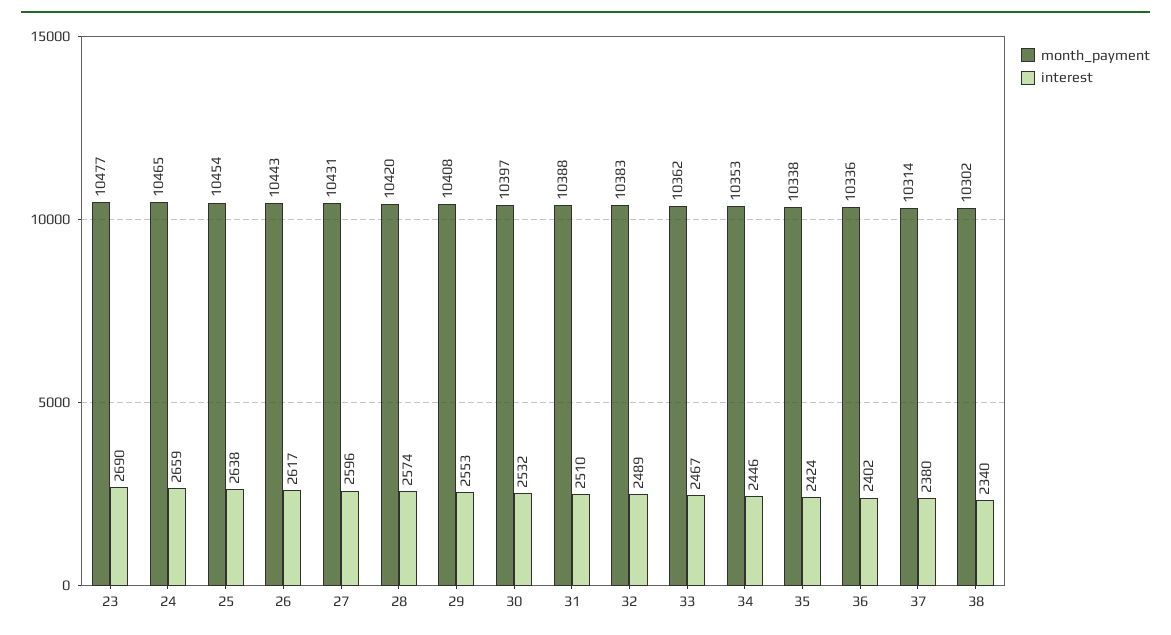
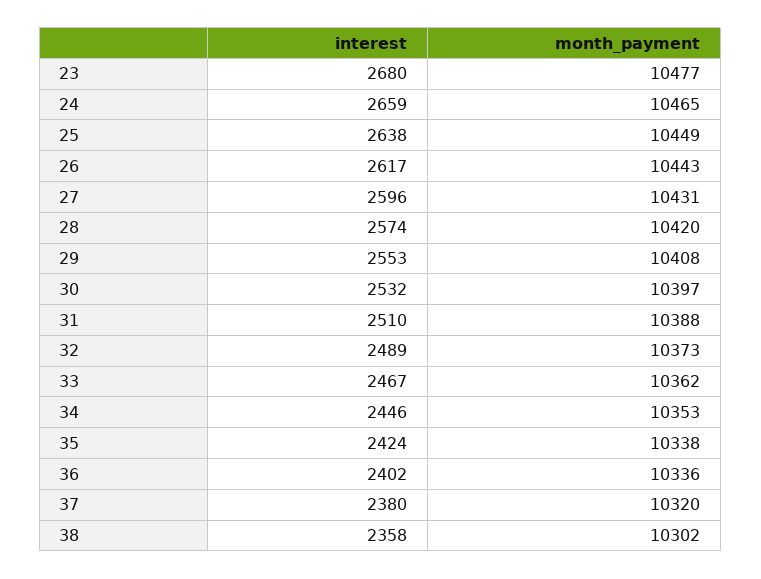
interest, 23: 2690 -> 2680
month_payment, 25: 10454 -> 10449
month_payment, 32: 10383 -> 10373
month_payment, 37: 10314 -> 10320
interest, 38: 2340 -> 2358

